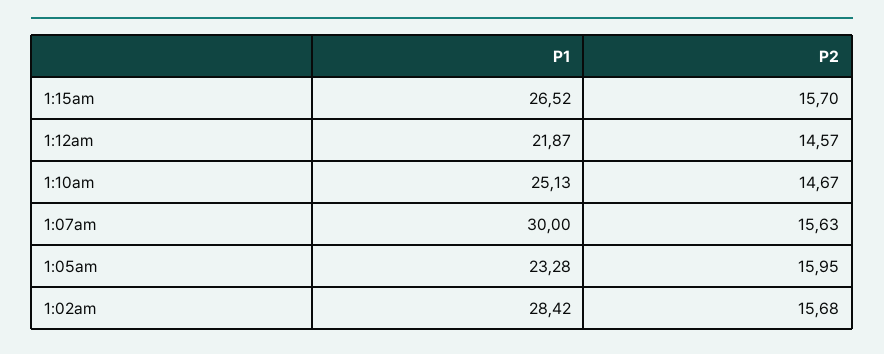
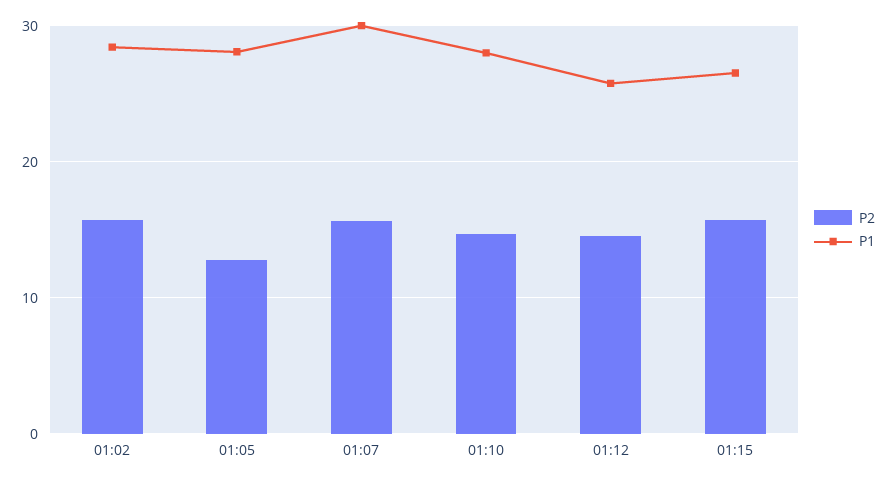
P1, 1:12am: 21.87 -> 26
P1, 1:10am: 25.13 -> 28
P1, 1:05am: 23.28 -> 28
P2, 1:05am: 15.95 -> 13

